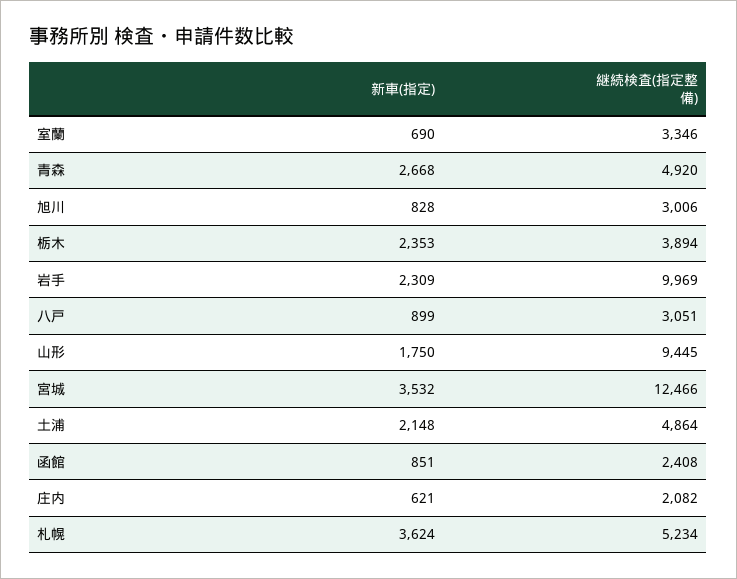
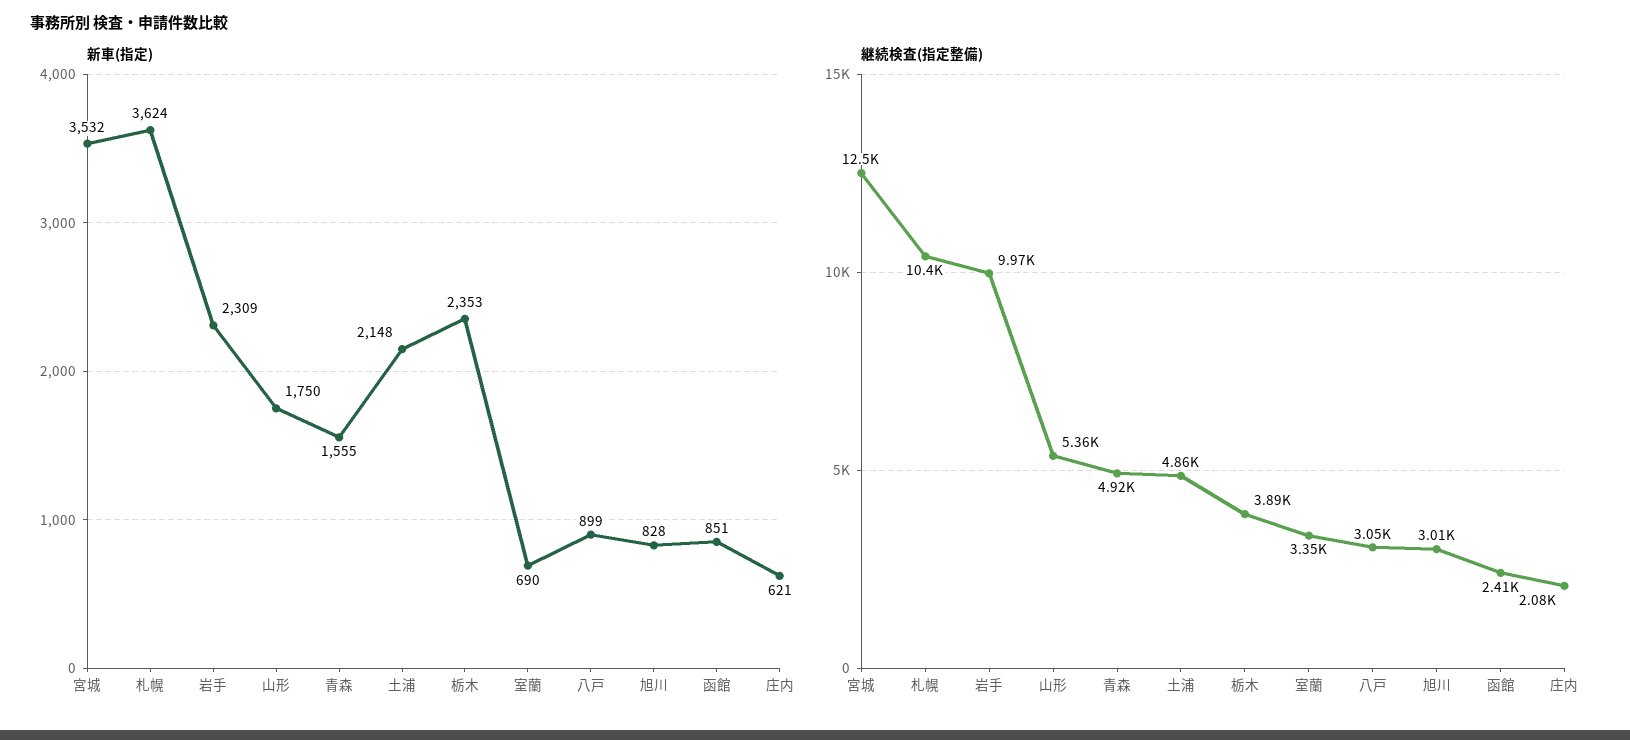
新車(指定), 青森: 2668 -> 1555
継続検査(指定整備), 山形: 9445 -> 5360
継続検査(指定整備), 札幌: 5234 -> 10400

